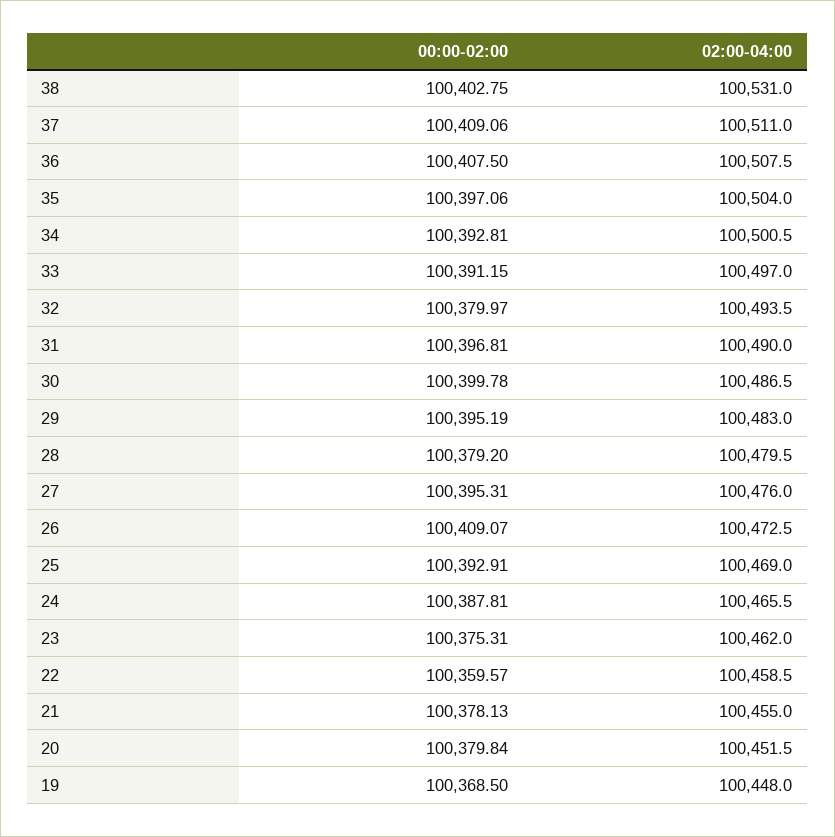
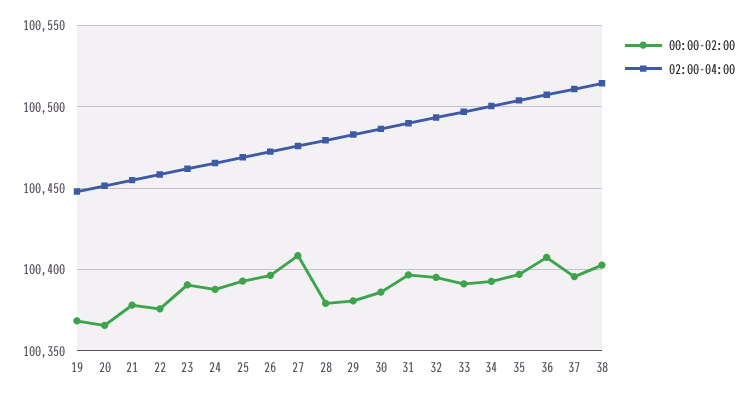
02:00-04:00, 38: 100531 -> 100515
00:00-02:00, 37: 100409.06 -> 100395
00:00-02:00, 32: 100379.97 -> 100395
00:00-02:00, 30: 100399.78 -> 100385
00:00-02:00, 29: 100395.19 -> 100380
00:00-02:00, 27: 100395.31 -> 100410
00:00-02:00, 26: 100409.07 -> 100395
00:00-02:00, 23: 100375.31 -> 100390
00:00-02:00, 22: 100359.57 -> 100375
00:00-02:00, 20: 100379.84 -> 100365

